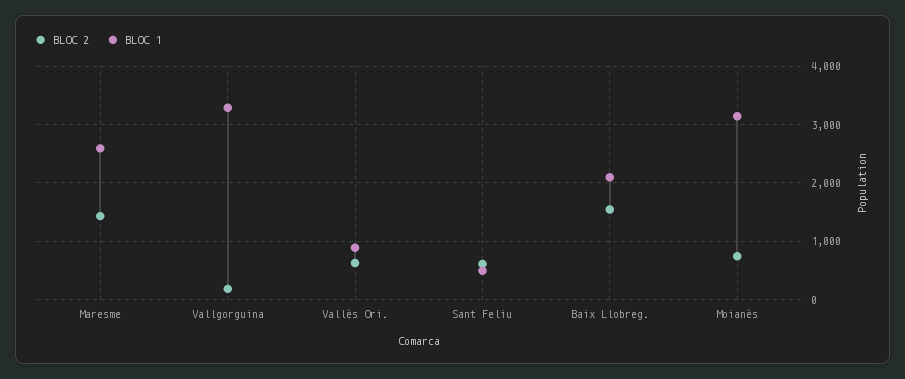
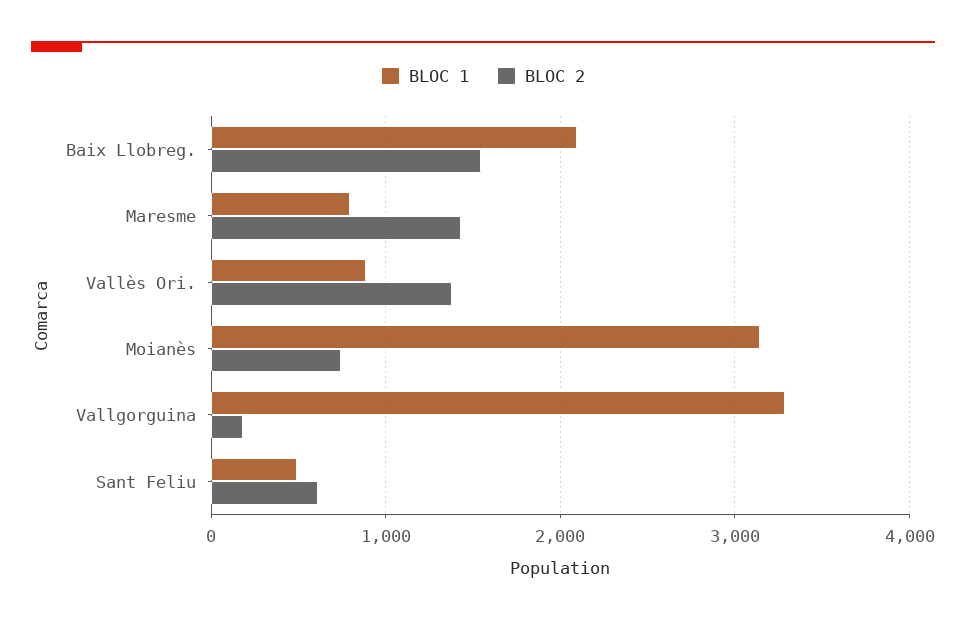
BLOC 1, Maresme: 2600 -> 800
BLOC 2, Vallès Ori.: 600 -> 1400

